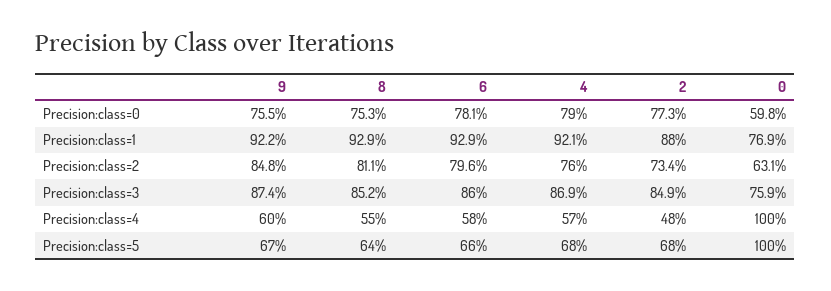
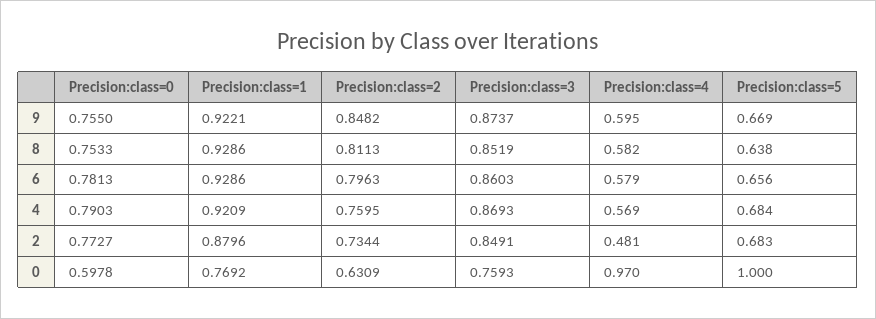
8, Precision:class=4: 0.55 -> 0.582
0, Precision:class=4: 1 -> 0.97

